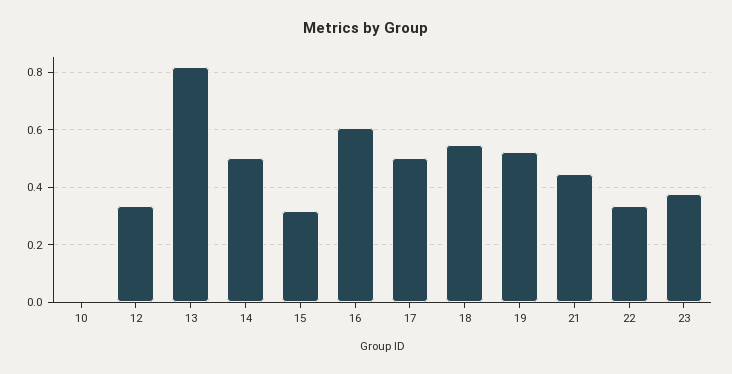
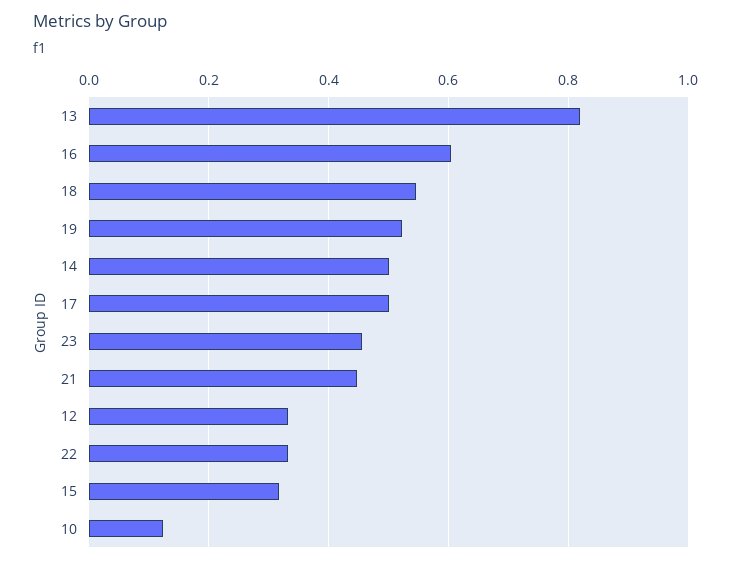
10: 0 -> 0.12
23: 0.375 -> 0.46

